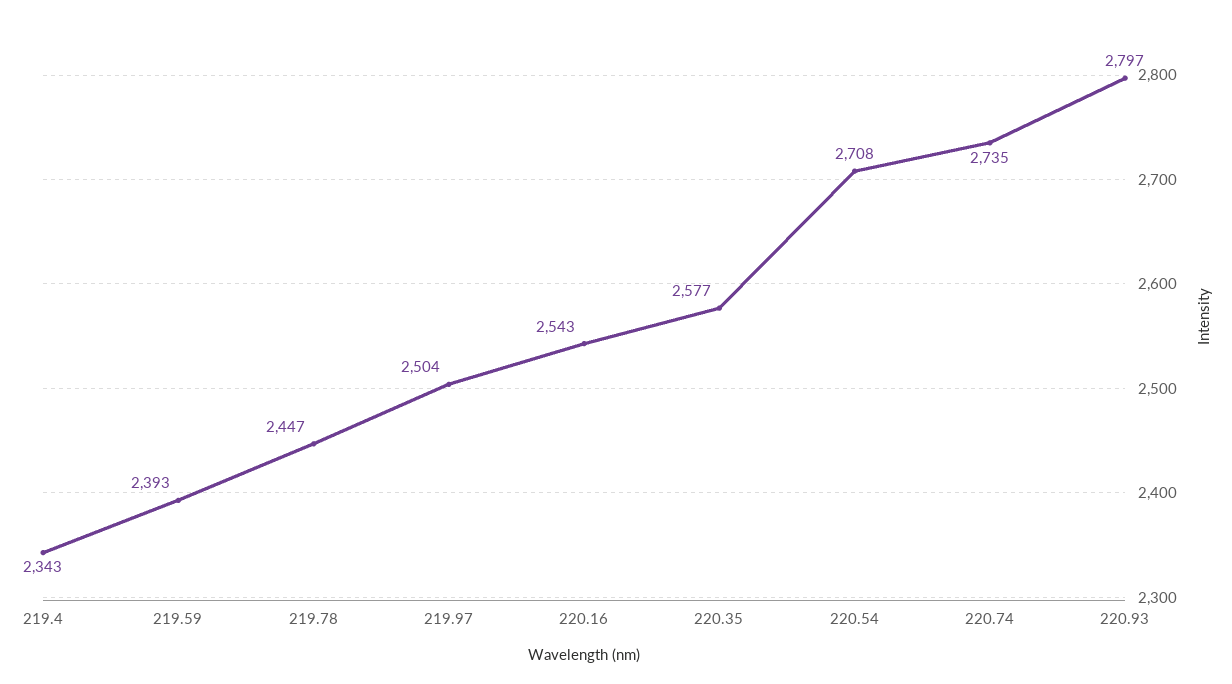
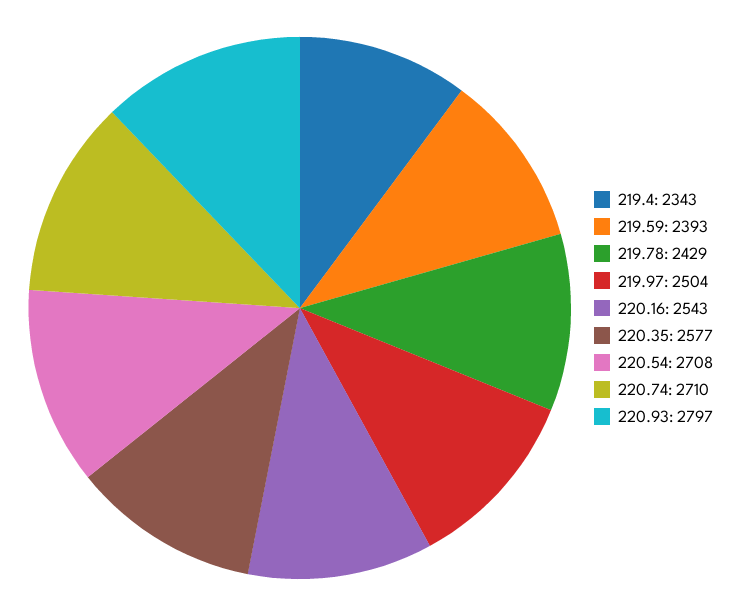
219.78: 2447 -> 2429
220.74: 2735 -> 2710

